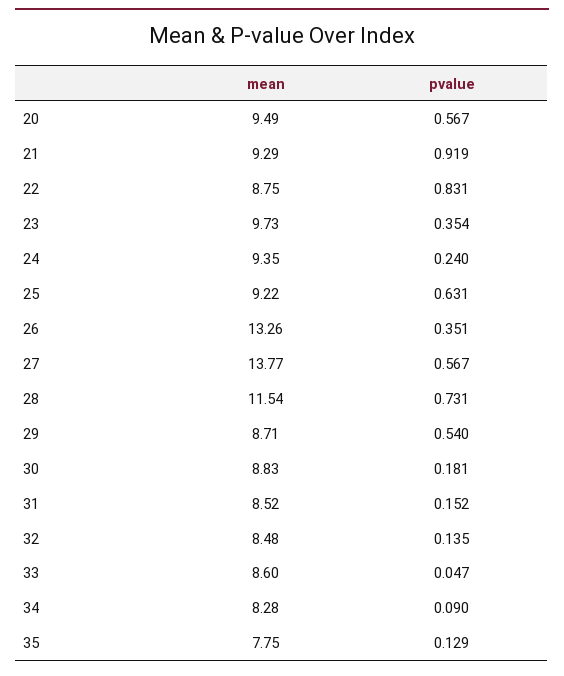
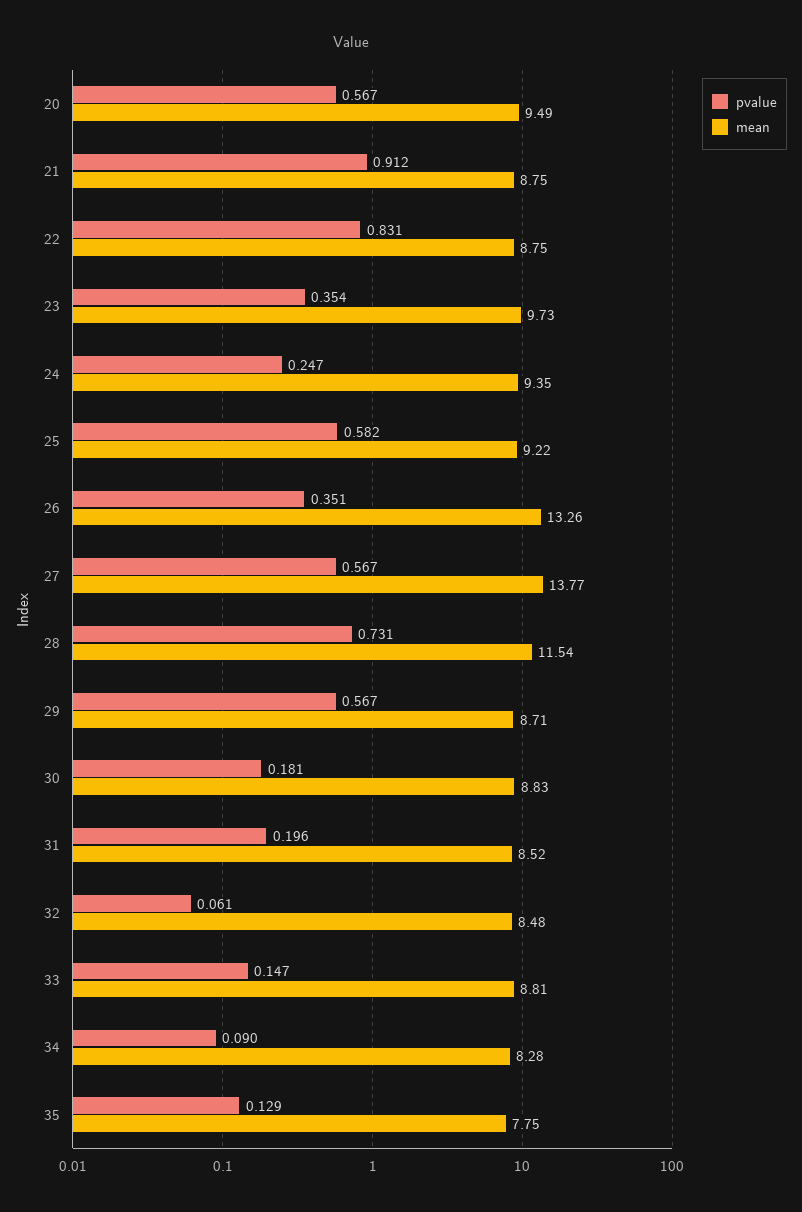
mean, 21: 9.29 -> 8.75
pvalue, 21: 0.919 -> 0.912
pvalue, 24: 0.24 -> 0.247
pvalue, 25: 0.631 -> 0.582
pvalue, 29: 0.54 -> 0.567
pvalue, 31: 0.152 -> 0.196
pvalue, 32: 0.135 -> 0.061
mean, 33: 8.6 -> 8.81
pvalue, 33: 0.047 -> 0.147

